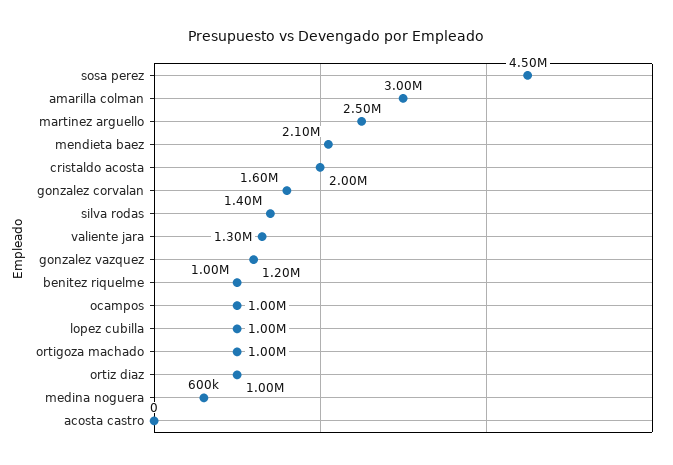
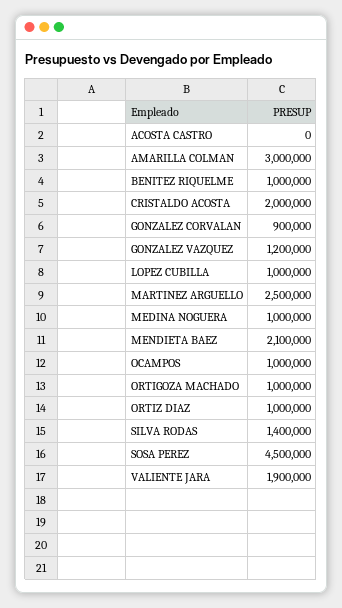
gonzalez corvalan: 1600000 -> 900000
valiente jara: 1300000 -> 1900000
medina noguera: 600000 -> 1000000

